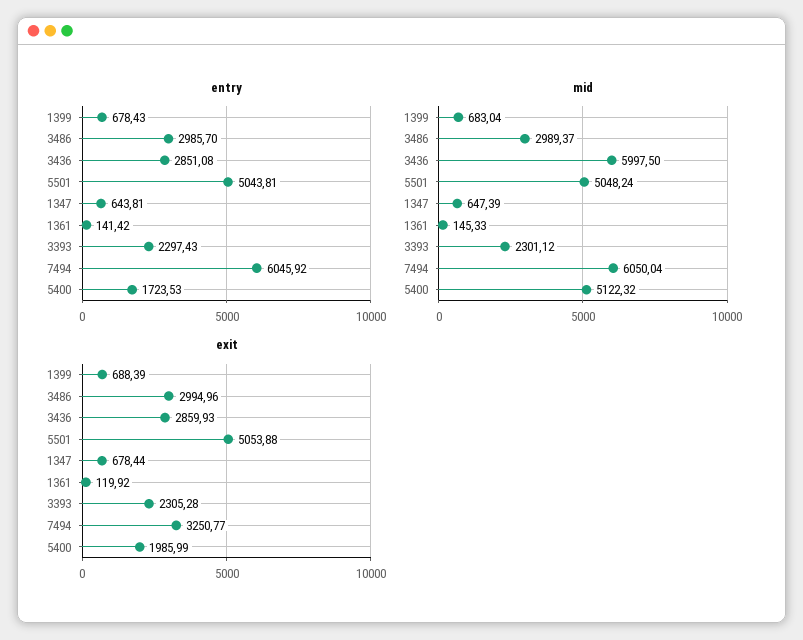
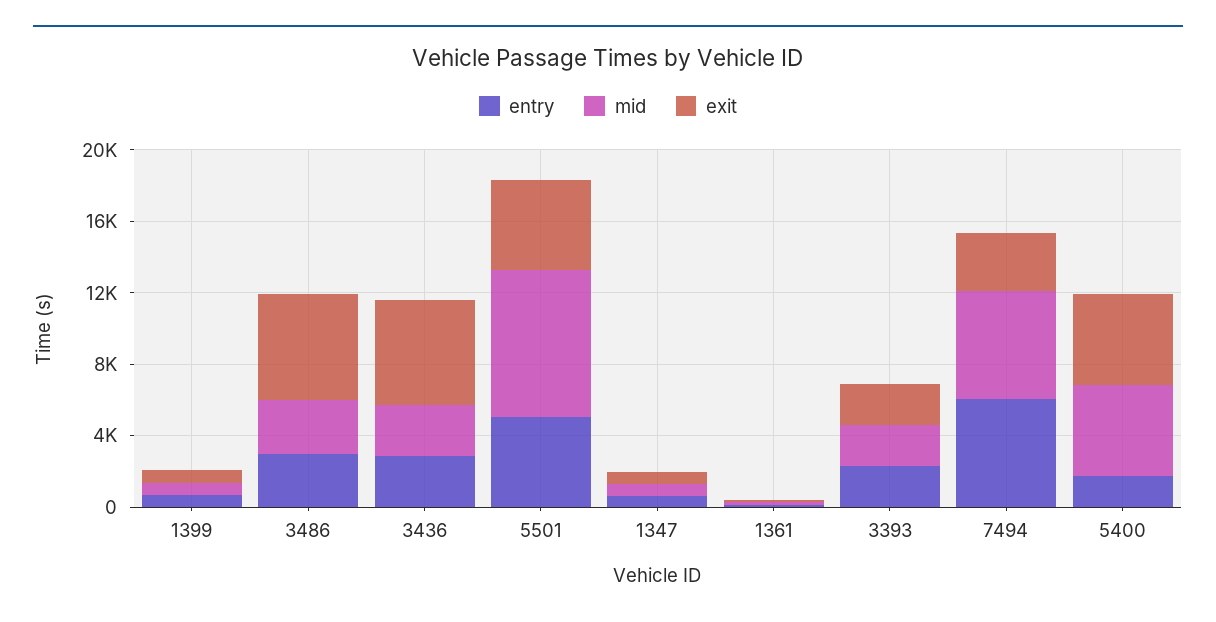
mid, 3436: 5997.5 -> 3000
mid, 5501: 5048.24 -> 8000
exit, 3486: 2994.96 -> 6000
exit, 3436: 2859.93 -> 6000
exit, 5400: 1985.99 -> 5000

